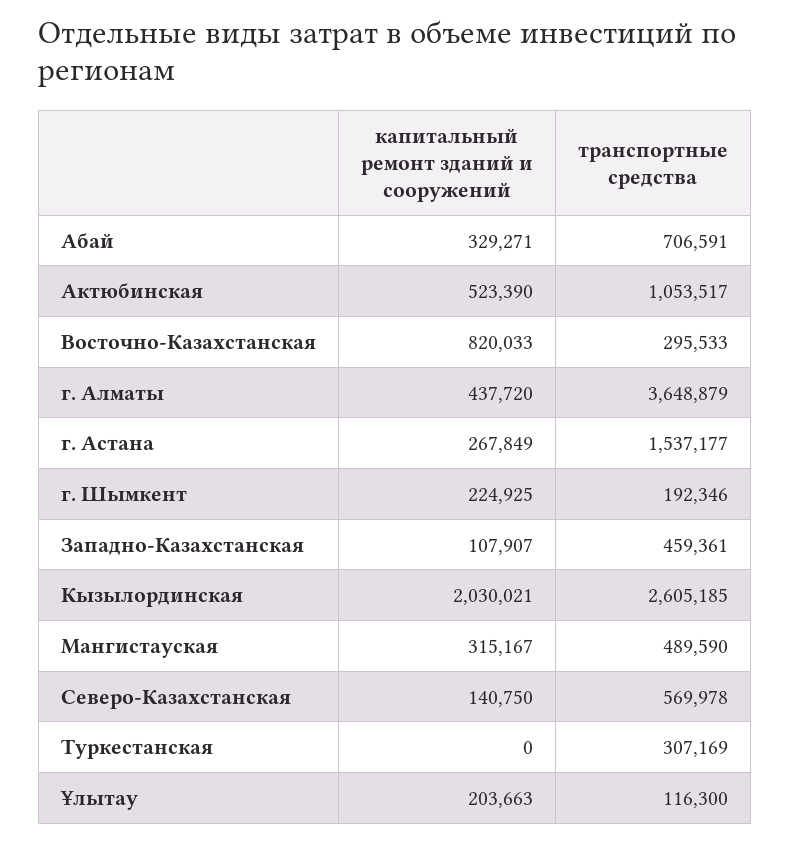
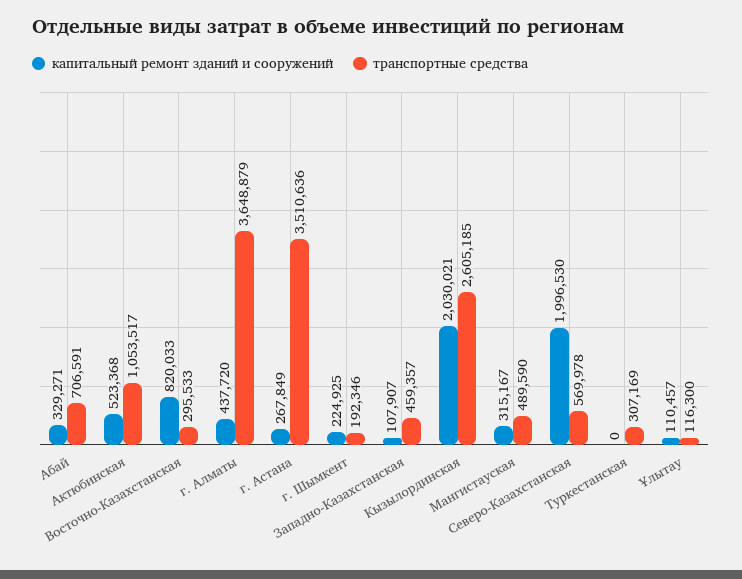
капитальный ремонт зданий и сооружений, Актюбинская: 523390 -> 523368
транспортные средства, г. Астана: 1537177 -> 3510636
транспортные средства, Западно-Казахстанская: 459361 -> 459357
капитальный ремонт зданий и сооружений, Северо-Казахстанская: 140750 -> 1996530
капитальный ремонт зданий и сооружений, Ұлытау: 203663 -> 110457

